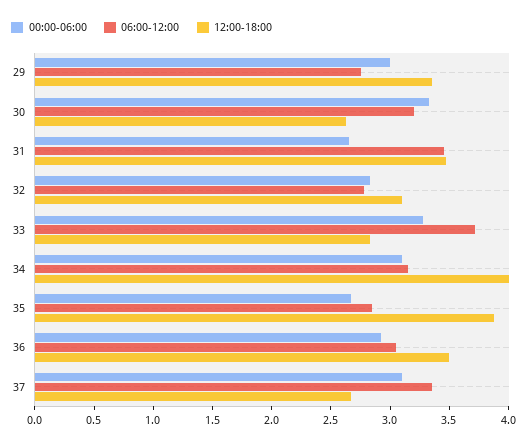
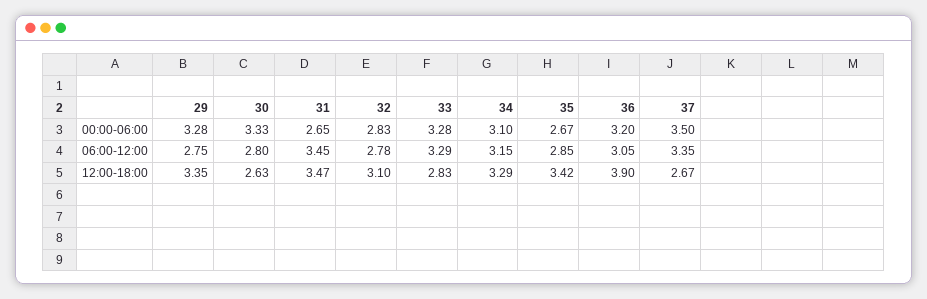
00:00-06:00, 29: 3 -> 3.28
06:00-12:00, 30: 3.2 -> 2.8
06:00-12:00, 33: 3.7 -> 3.29
12:00-18:00, 34: 4 -> 3.29
12:00-18:00, 35: 3.9 -> 3.42
00:00-06:00, 36: 2.9 -> 3.2
12:00-18:00, 36: 3.5 -> 3.9
00:00-06:00, 37: 3.1 -> 3.5

